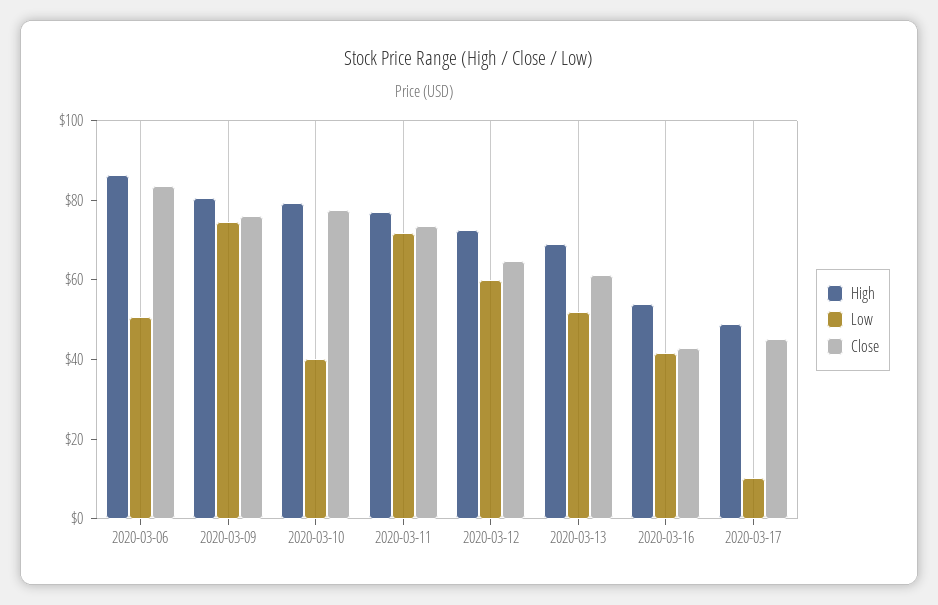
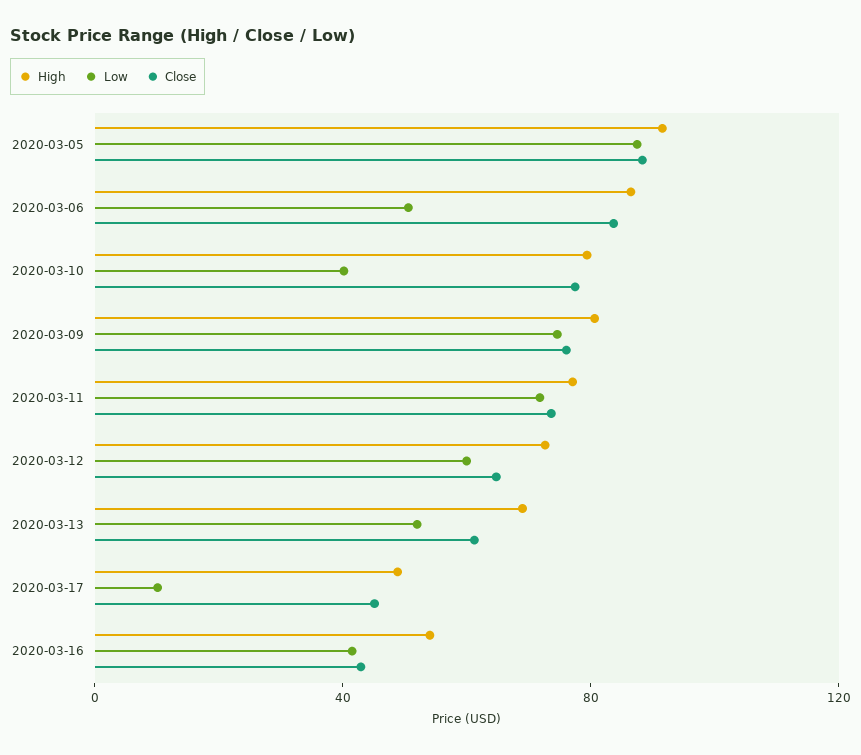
High, 2020-03-05: none -> 90
Low, 2020-03-05: none -> 90
Close, 2020-03-05: none -> 90

